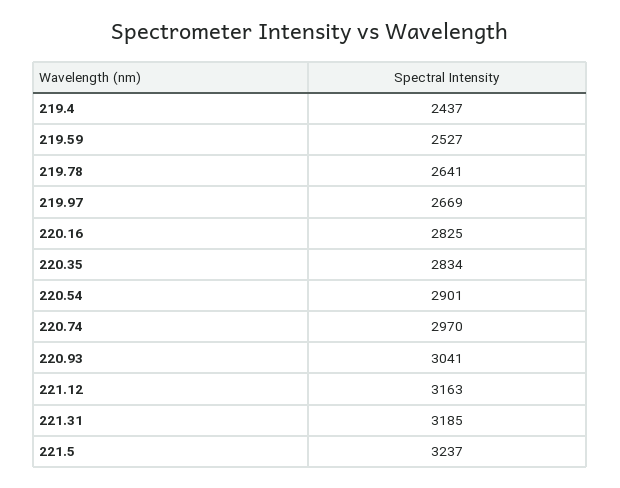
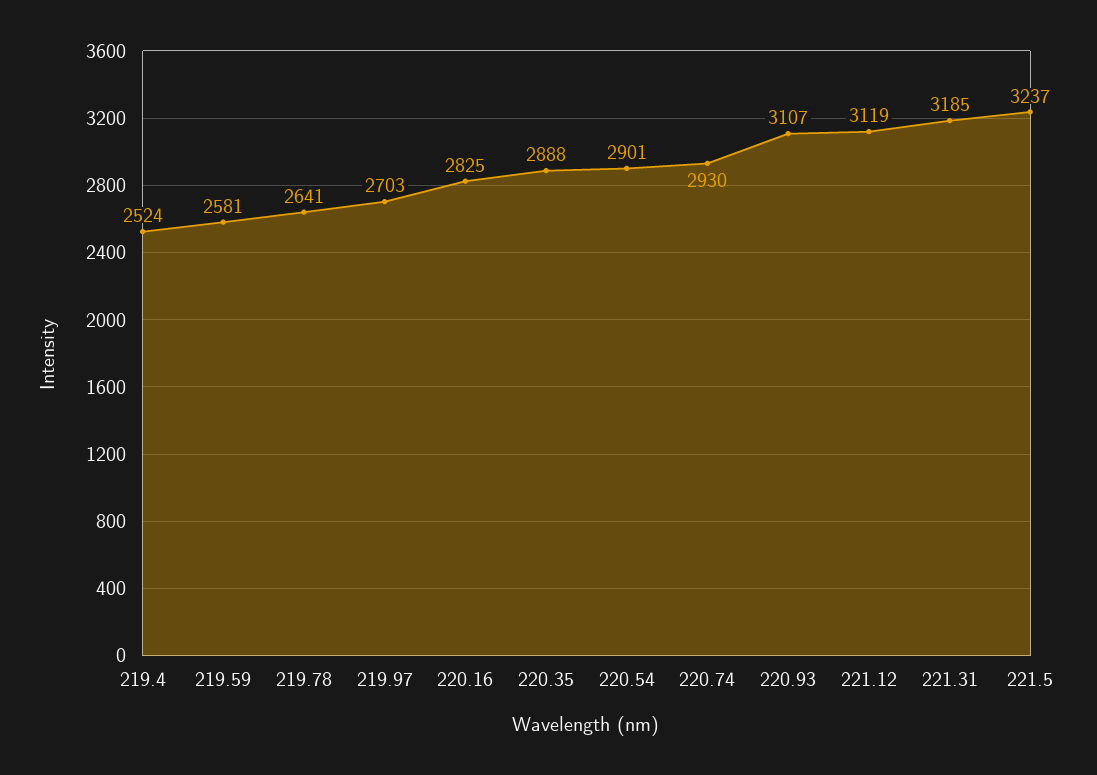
219.4: 2437 -> 2524
219.59: 2527 -> 2581
219.97: 2669 -> 2703
220.35: 2834 -> 2888
220.74: 2970 -> 2930
220.93: 3041 -> 3107
221.12: 3163 -> 3119

